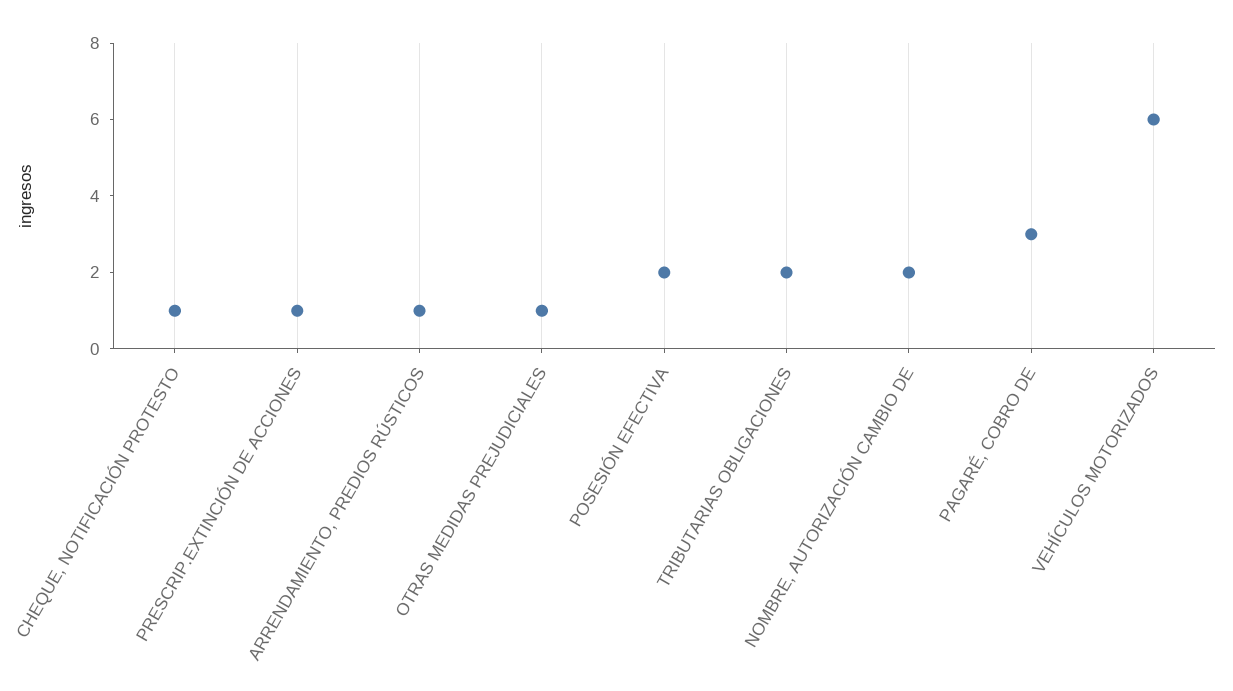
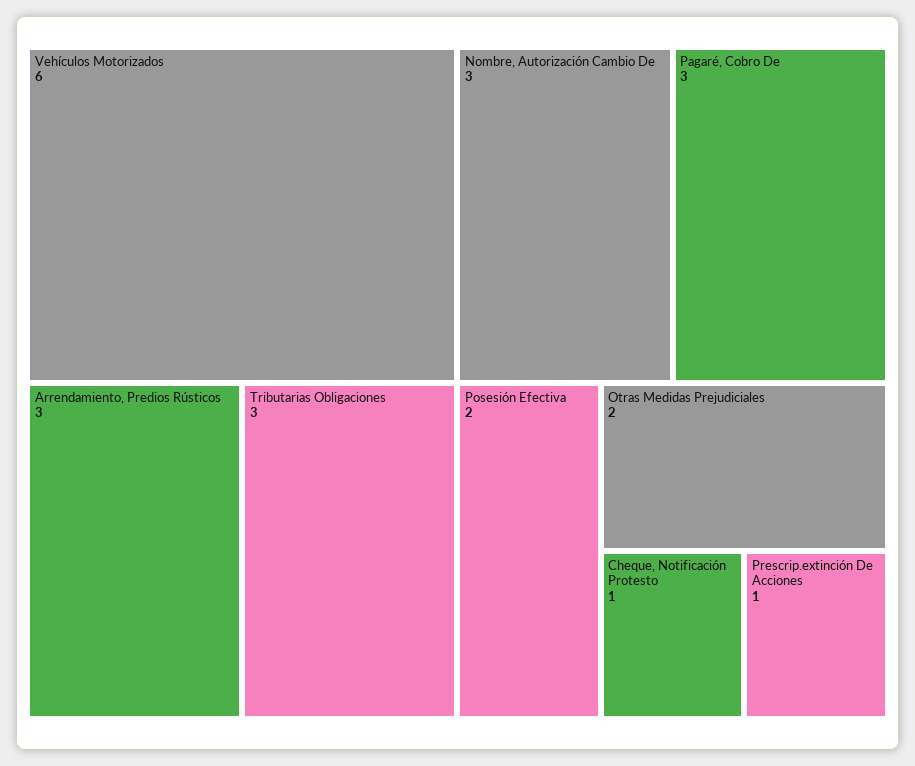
ARRENDAMIENTO, PREDIOS RÚSTICOS: 1 -> 3
OTRAS MEDIDAS PREJUDICIALES: 1 -> 2
TRIBUTARIAS OBLIGACIONES: 2 -> 3
NOMBRE, AUTORIZACIÓN CAMBIO DE: 2 -> 3

